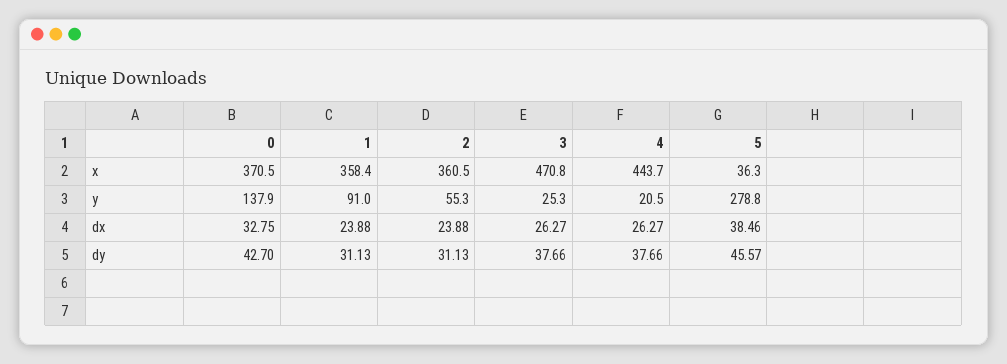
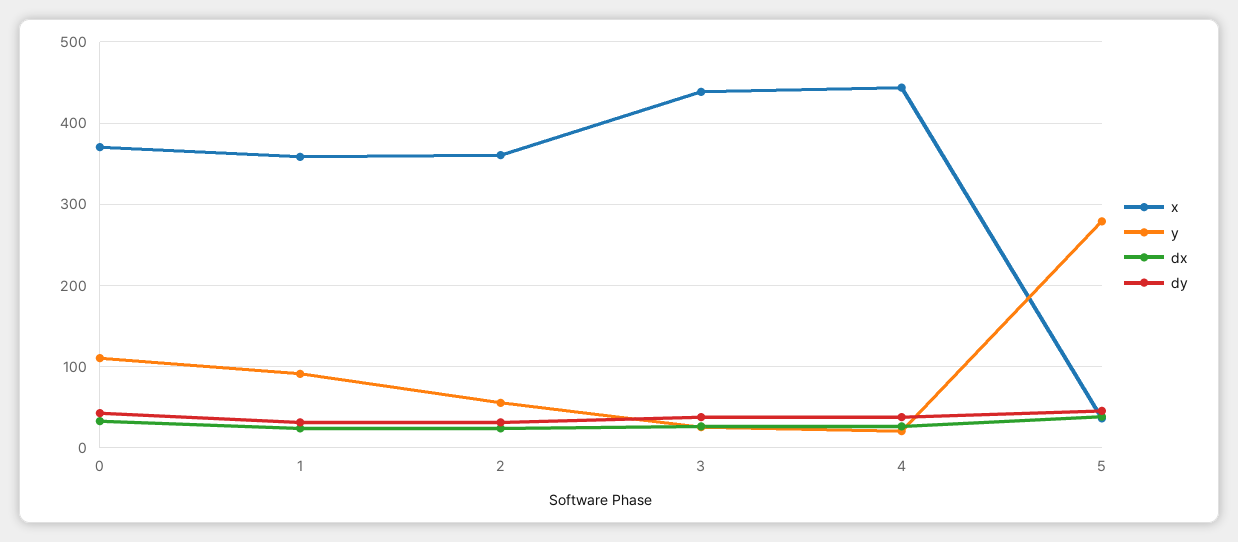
x, 3: 470.8 -> 440
y, 0: 137.9 -> 110

